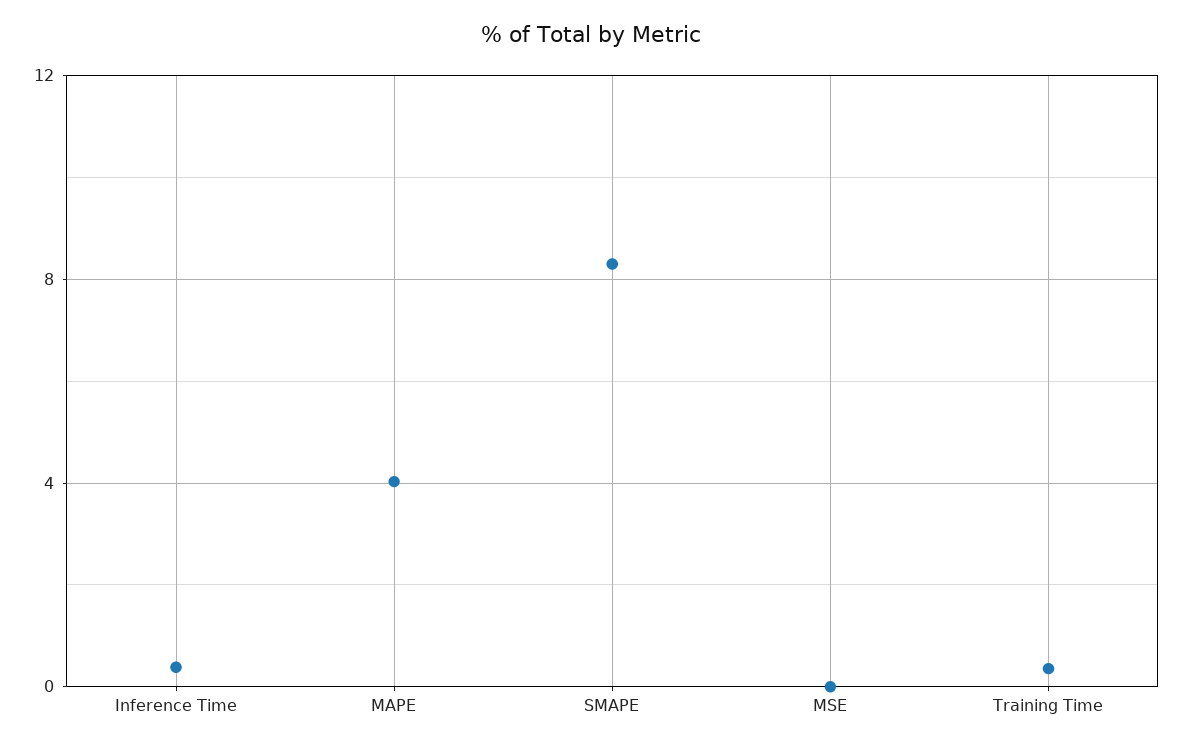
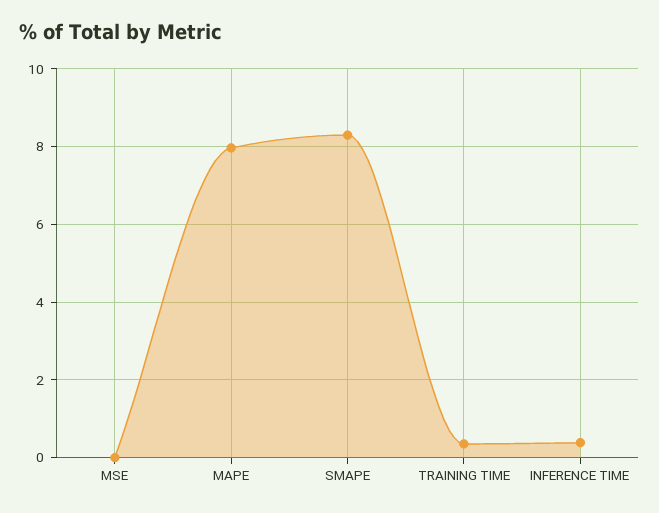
MAPE: 4 -> 8

